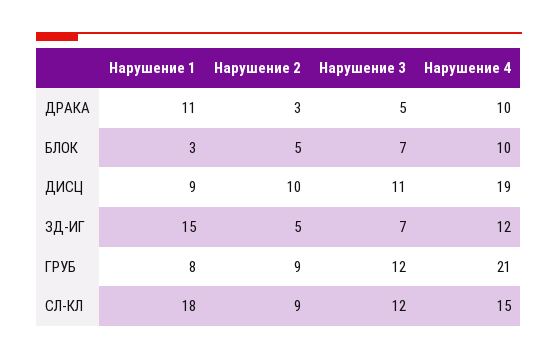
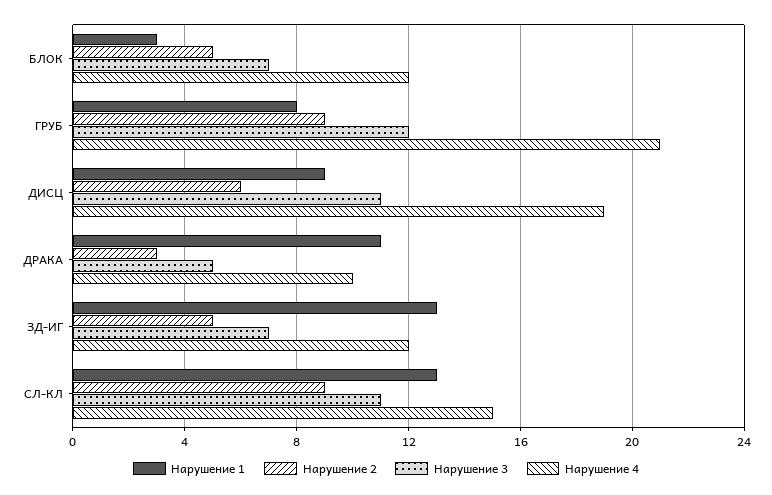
Нарушение 4, БЛОК: 10 -> 12
Нарушение 2, ДИСЦ: 10 -> 6
Нарушение 1, ЗД-ИГ: 15 -> 13
Нарушение 1, СЛ-КЛ: 18 -> 13
Нарушение 3, СЛ-КЛ: 12 -> 11

